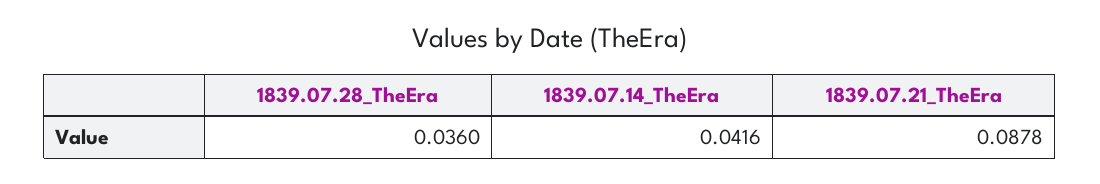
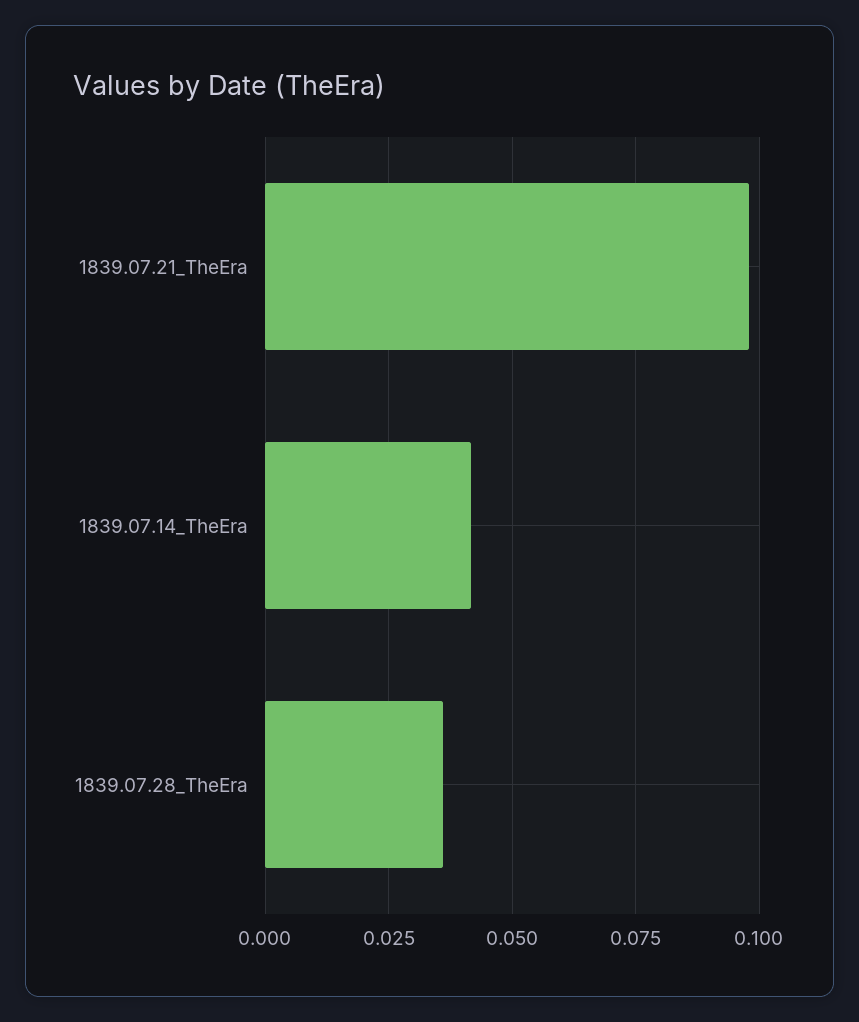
1839.07.21_TheEra: 0.0878 -> 0.0975

